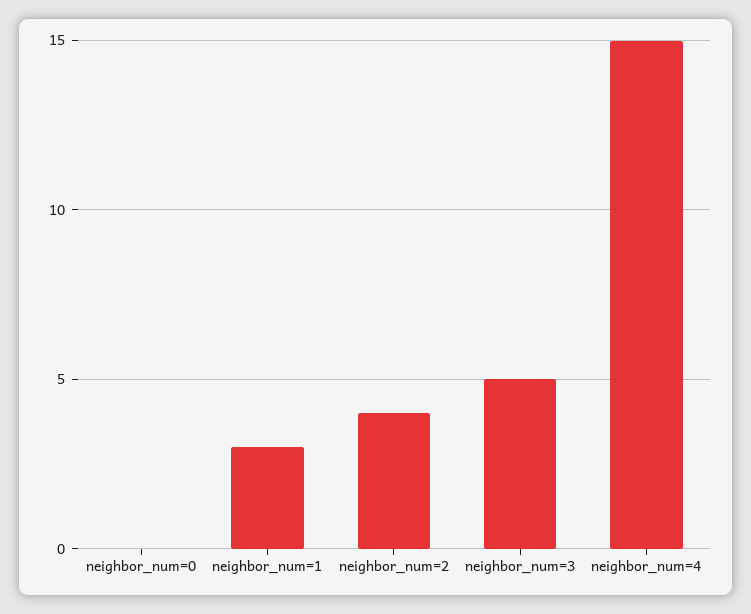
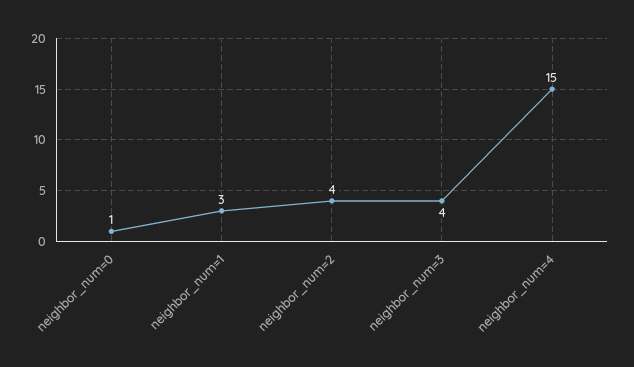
neighbor_num=0: 0 -> 1
neighbor_num=3: 5 -> 4

